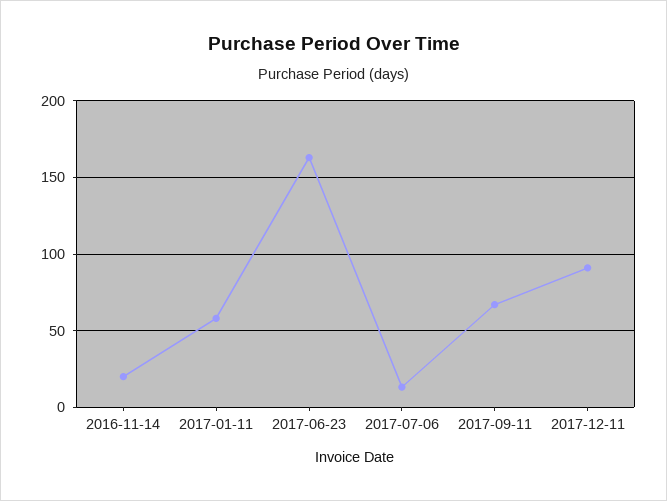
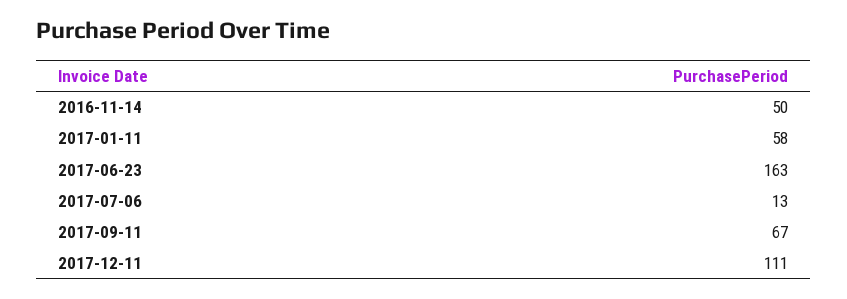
2016-11-14: 20 -> 50
2017-12-11: 90 -> 111

